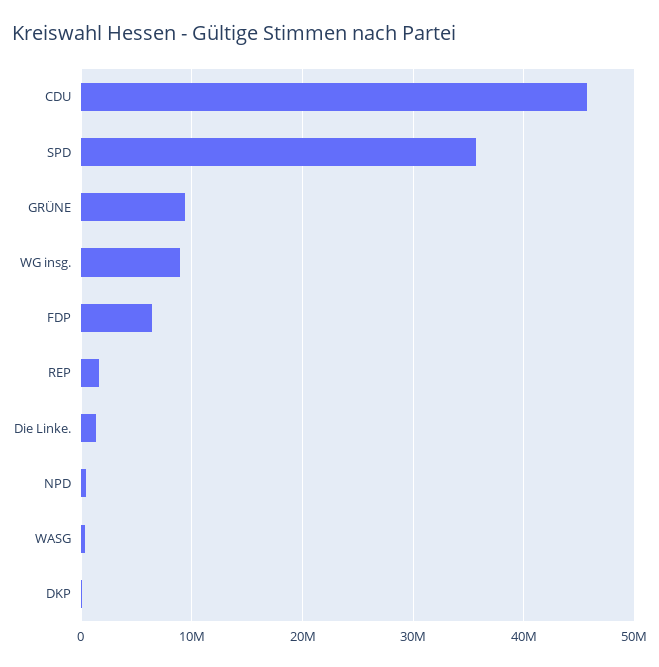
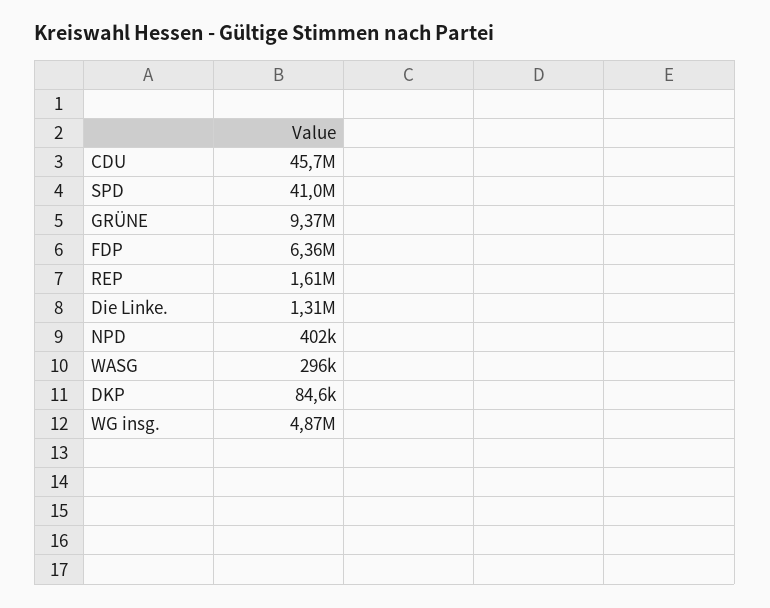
SPD: 36000000 -> 41000000
WG insg.: 9000000 -> 4870000

